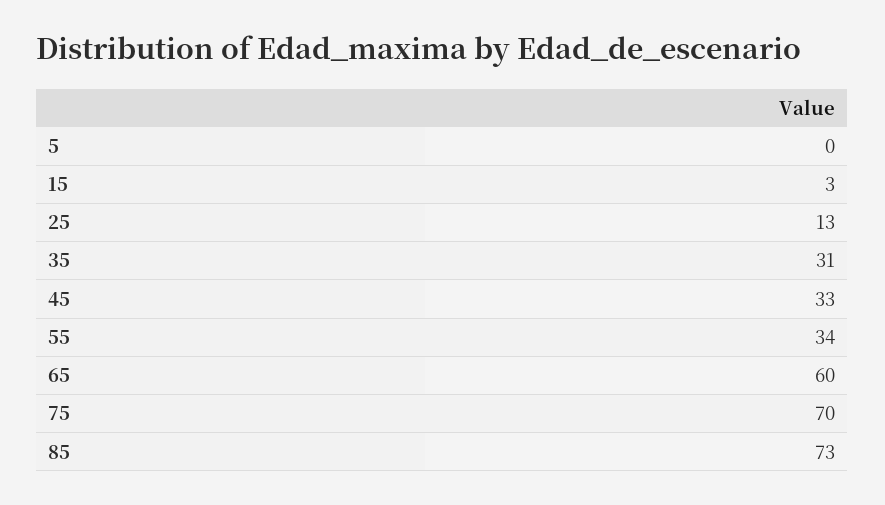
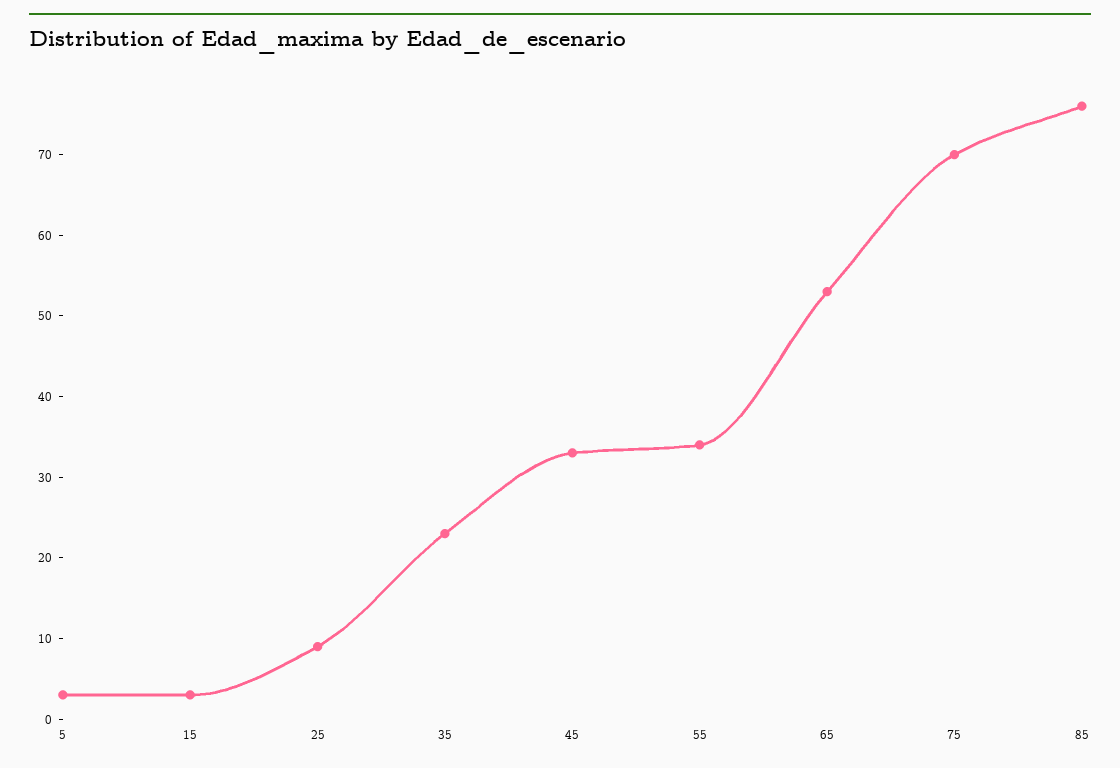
5: 0 -> 3
25: 13 -> 9
35: 31 -> 23
65: 60 -> 53
85: 73 -> 76

